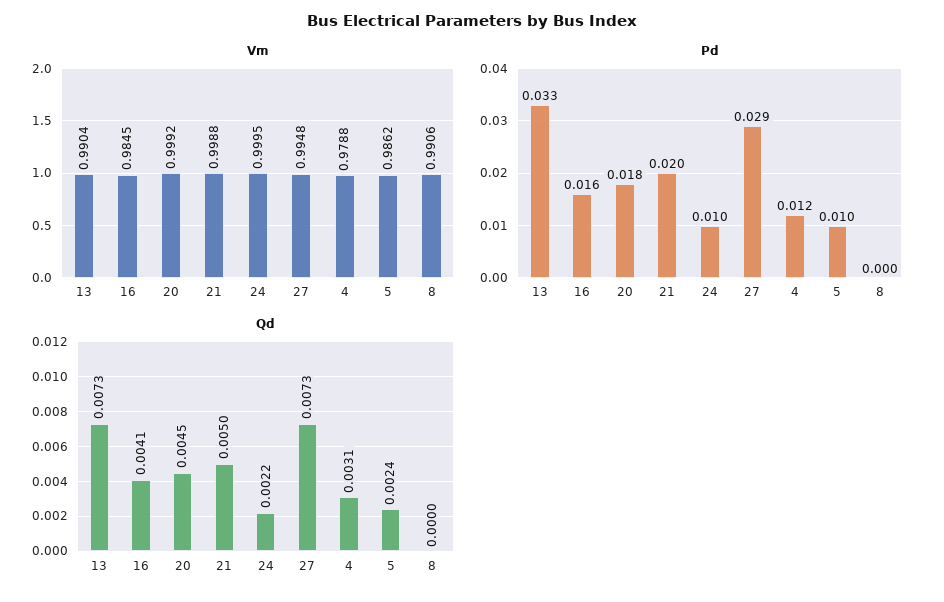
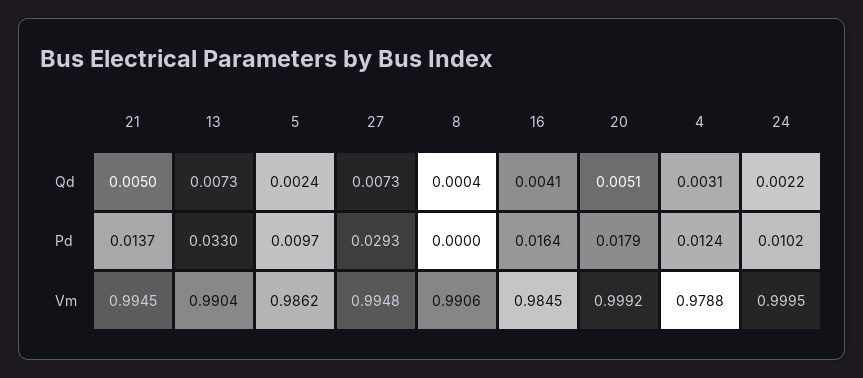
Vm, 21: 0.9988 -> 0.9945
Pd, 21: 0.02 -> 0.0137
Qd, 20: 0.0045 -> 0.0051
Qd, 8: 0 -> 0.0004

